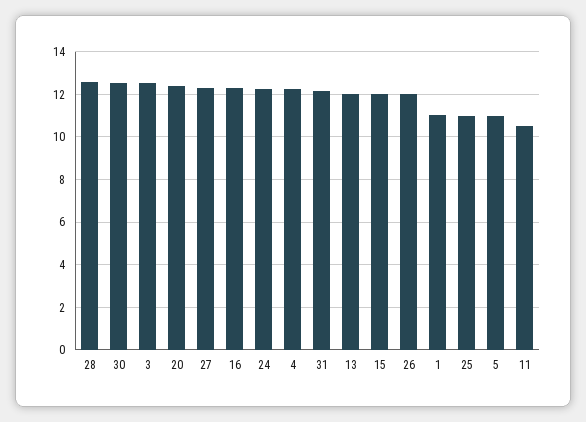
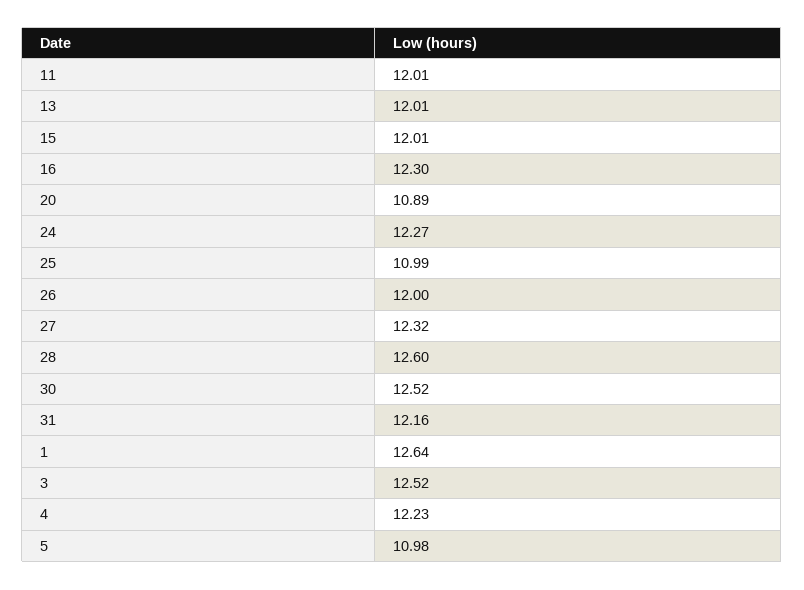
20: 12.5 -> 10.89
1: 11 -> 12.64
11: 10.5 -> 12.01

